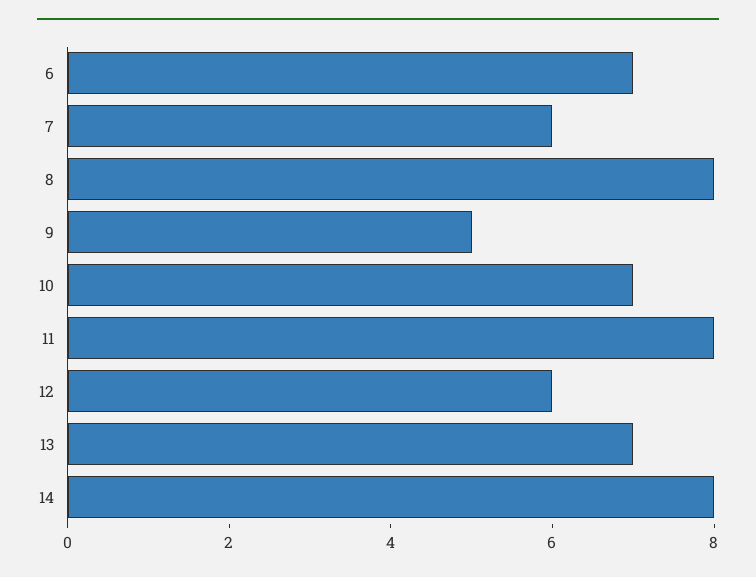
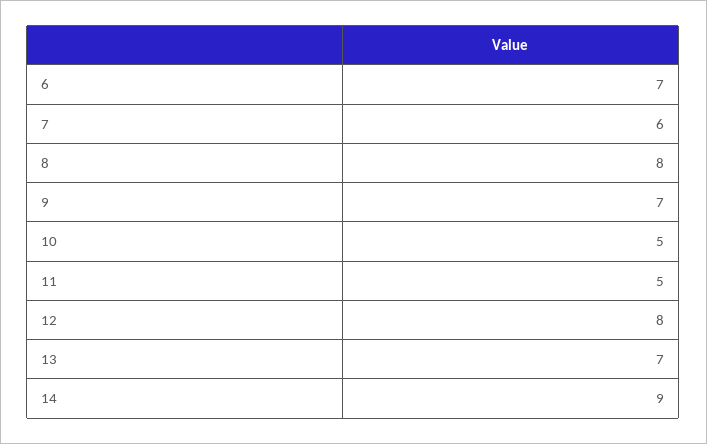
9: 5 -> 7
10: 7 -> 5
11: 8 -> 5
12: 6 -> 8
14: 8 -> 9

